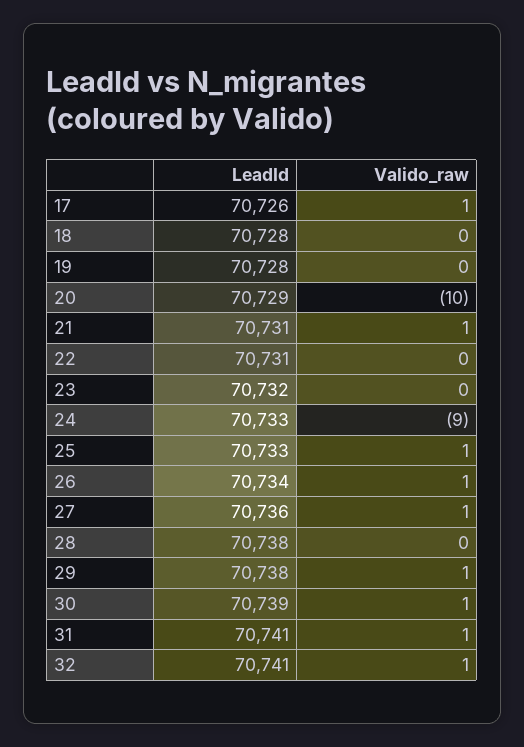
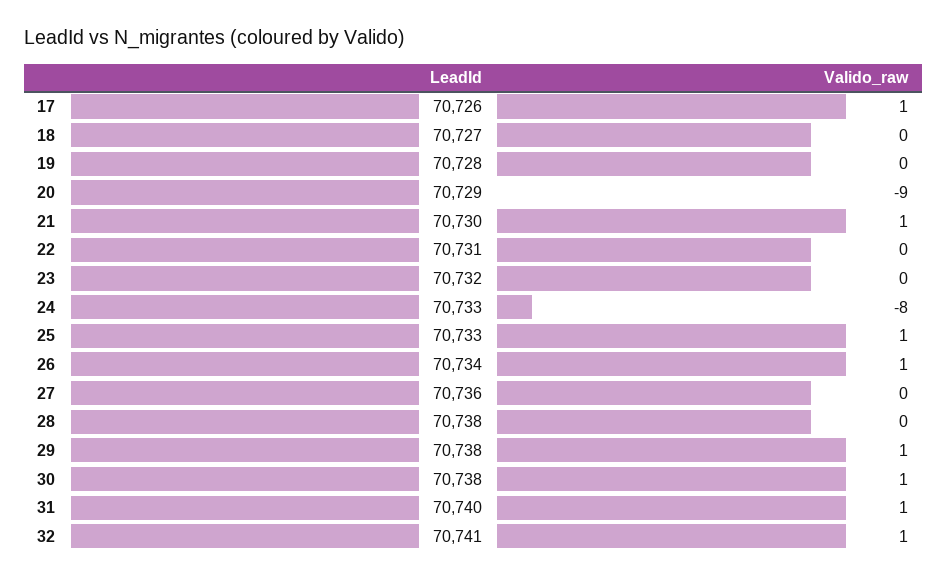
LeadId, 18: 70728 -> 70727
Valido_raw, 20: -10 -> -9
LeadId, 21: 70731 -> 70730
Valido_raw, 24: -9 -> -8
Valido_raw, 27: 1 -> 0
LeadId, 30: 70739 -> 70738
LeadId, 31: 70741 -> 70740

